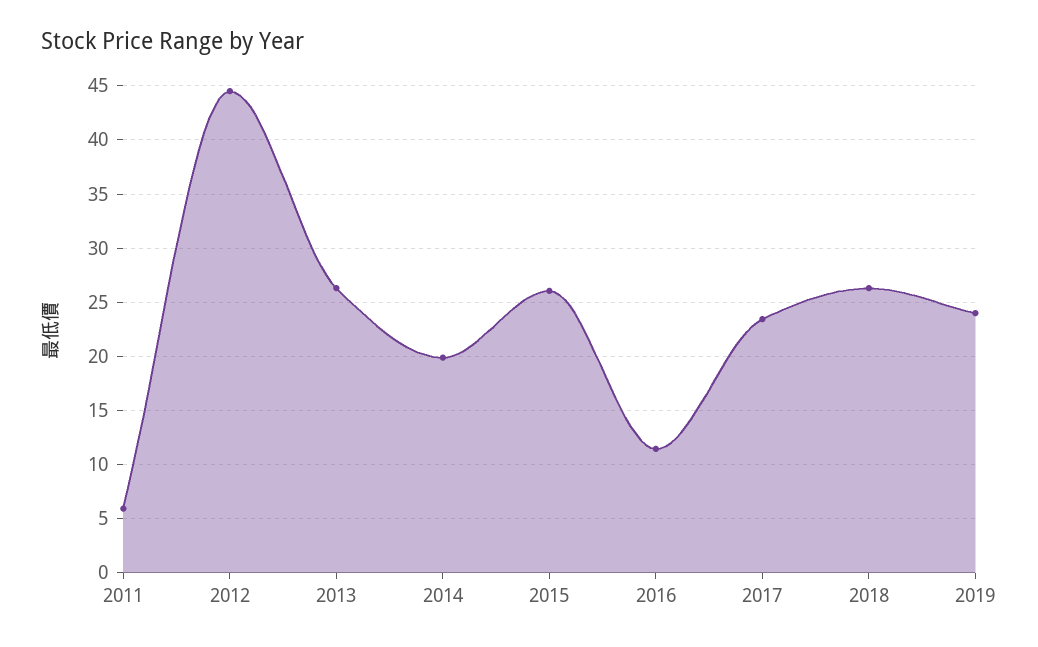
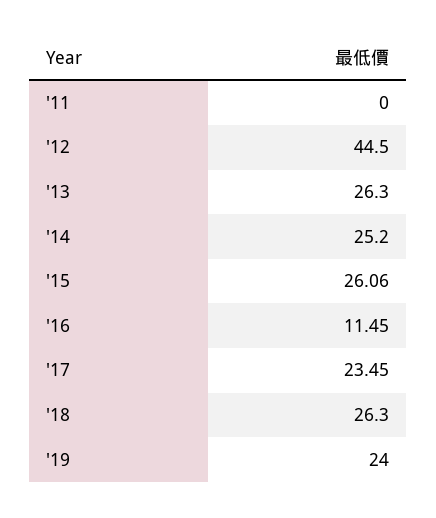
2011: 6 -> 0
2014: 20 -> 25.2

